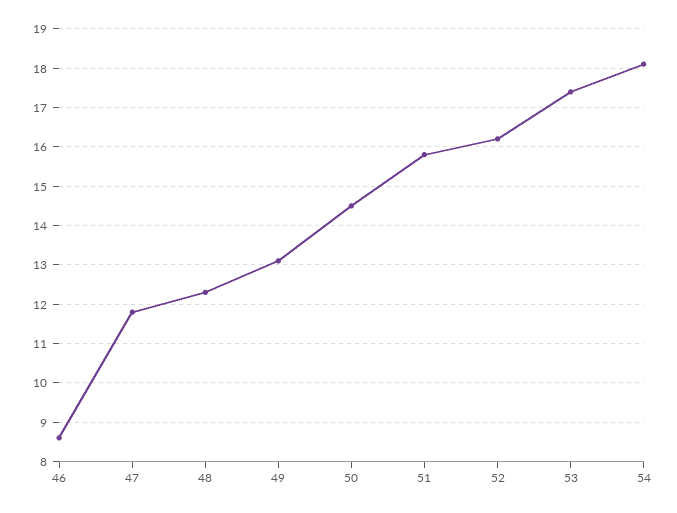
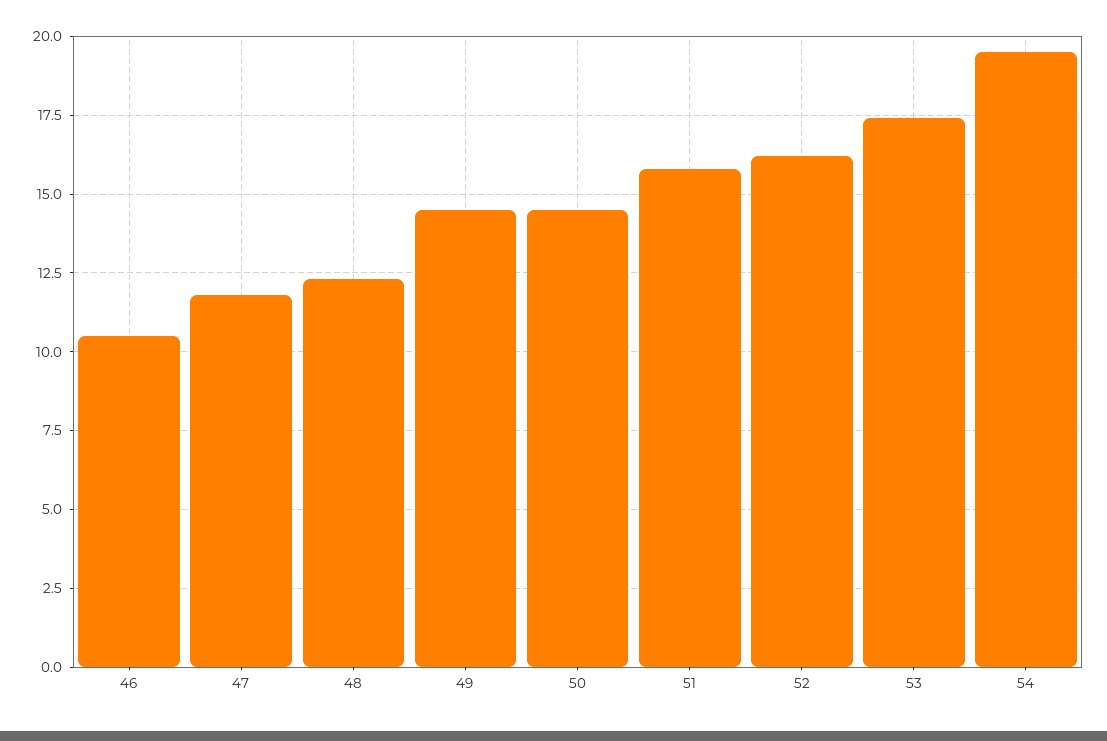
46: 8.5 -> 10.5
49: 13 -> 14.5
54: 18 -> 19.5

